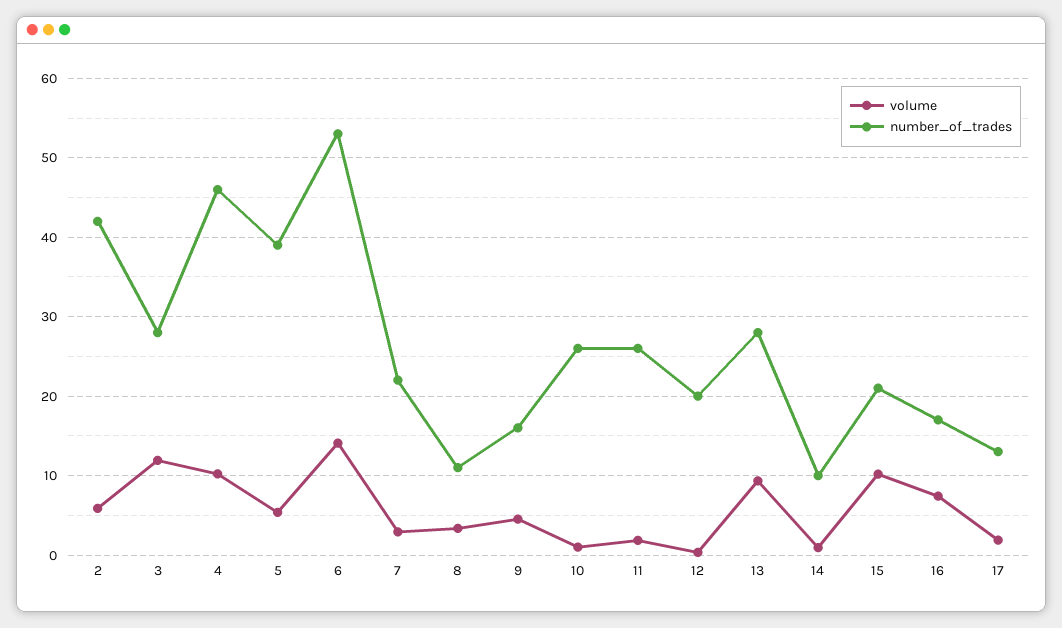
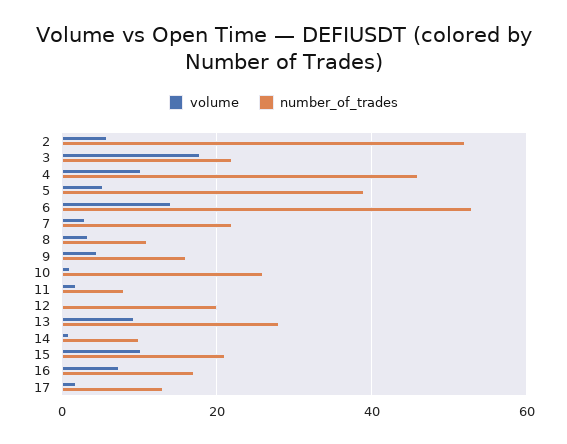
number_of_trades, 2: 42 -> 52
volume, 3: 12 -> 18
number_of_trades, 3: 28 -> 22
number_of_trades, 11: 26 -> 8

